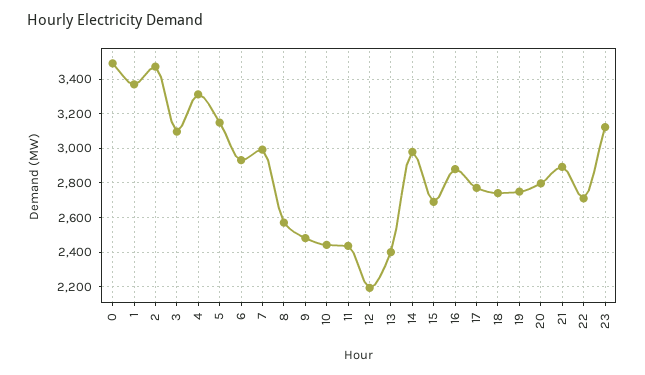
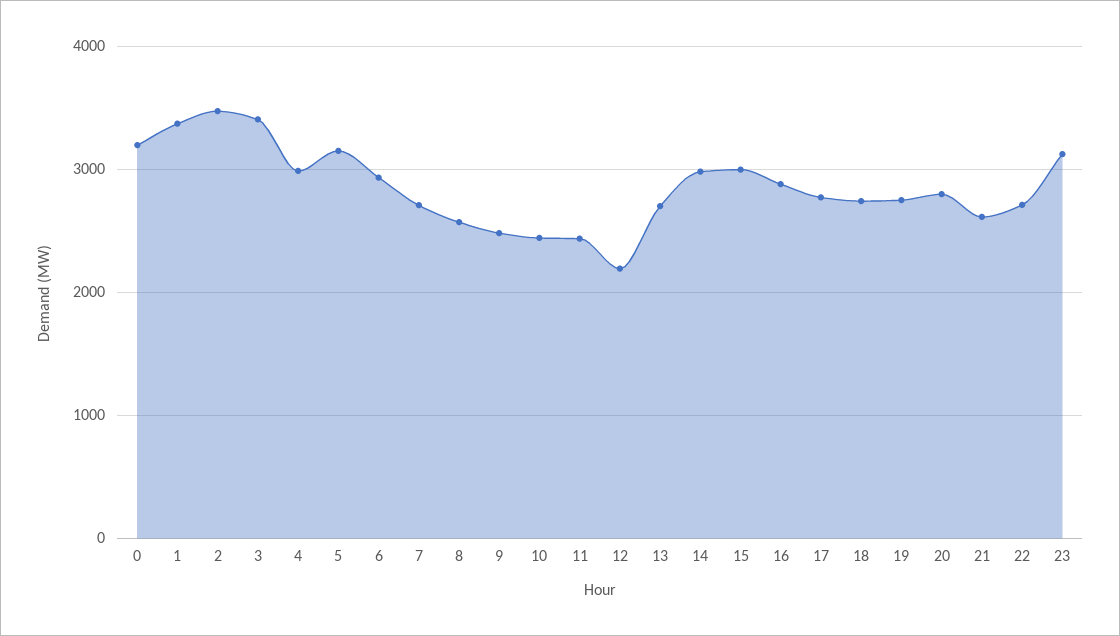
0: 3500 -> 3200
3: 3100 -> 3400
4: 3300 -> 3000
7: 3000 -> 2700
13: 2400 -> 2700
15: 2700 -> 3000
21: 2900 -> 2600

